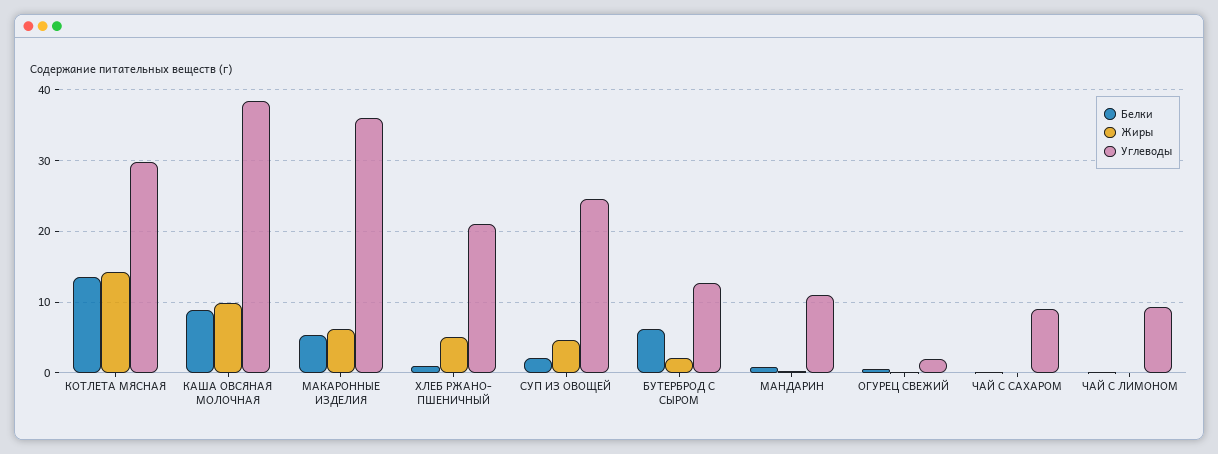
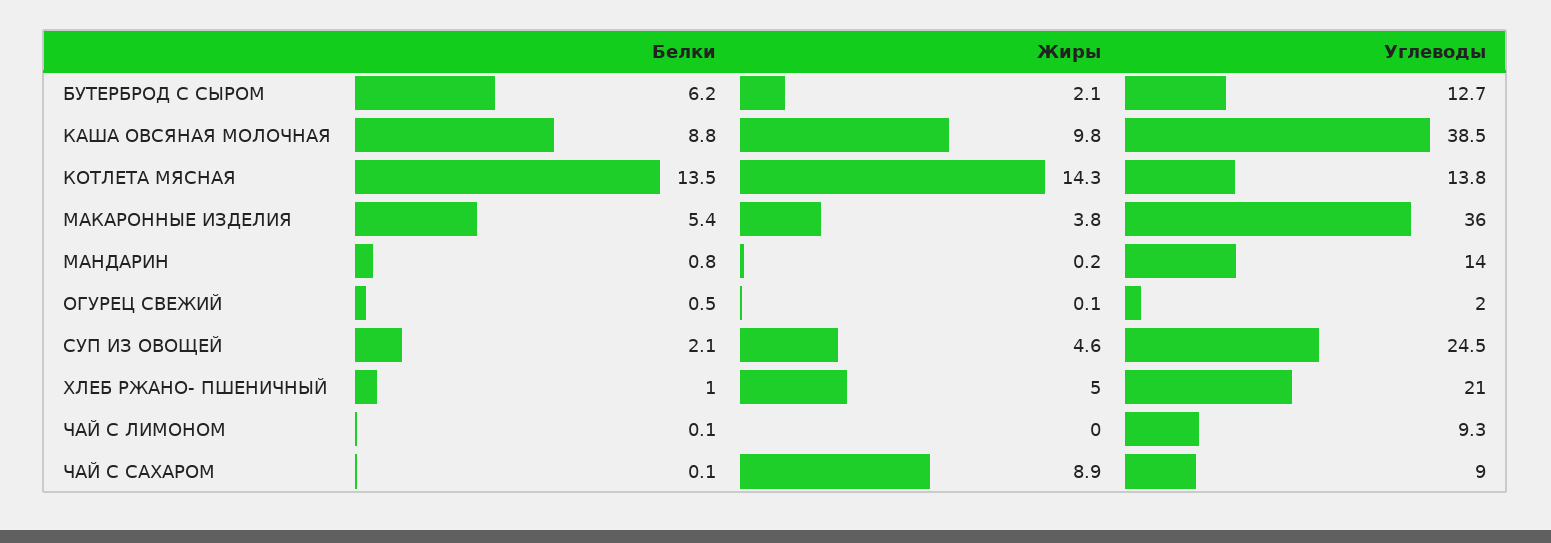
Углеводы, КОТЛЕТА МЯСНАЯ: 30 -> 13.8
Жиры, МАКАРОННЫЕ ИЗДЕЛИЯ: 6 -> 3.8
Углеводы, МАНДАРИН: 11 -> 14
Жиры, ЧАЙ С САХАРОМ: 0 -> 8.9

